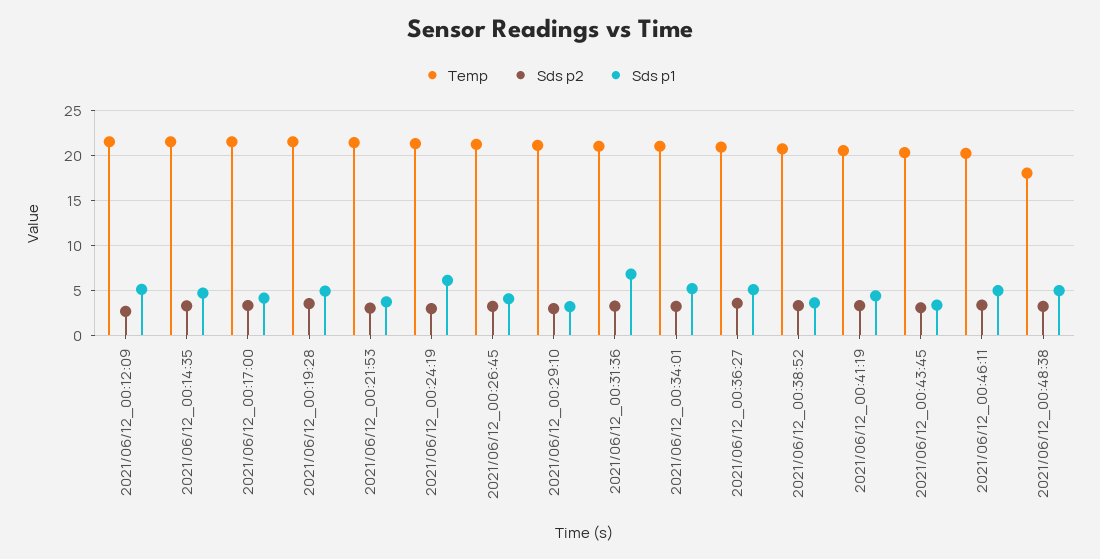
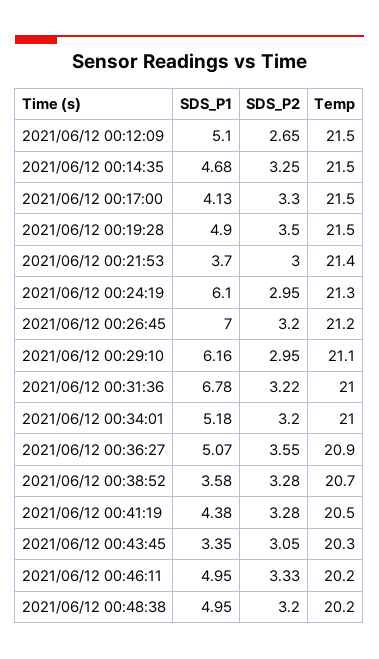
Sds p1, 2021/06/12_00:26:45: 4 -> 7
Sds p1, 2021/06/12_00:29:10: 3 -> 6.16
Temp, 2021/06/12_00:48:38: 18 -> 20.2

